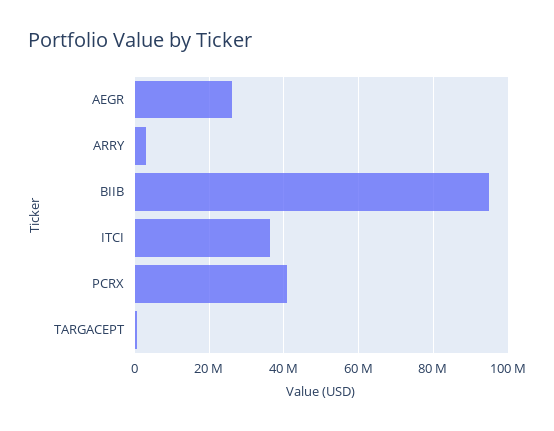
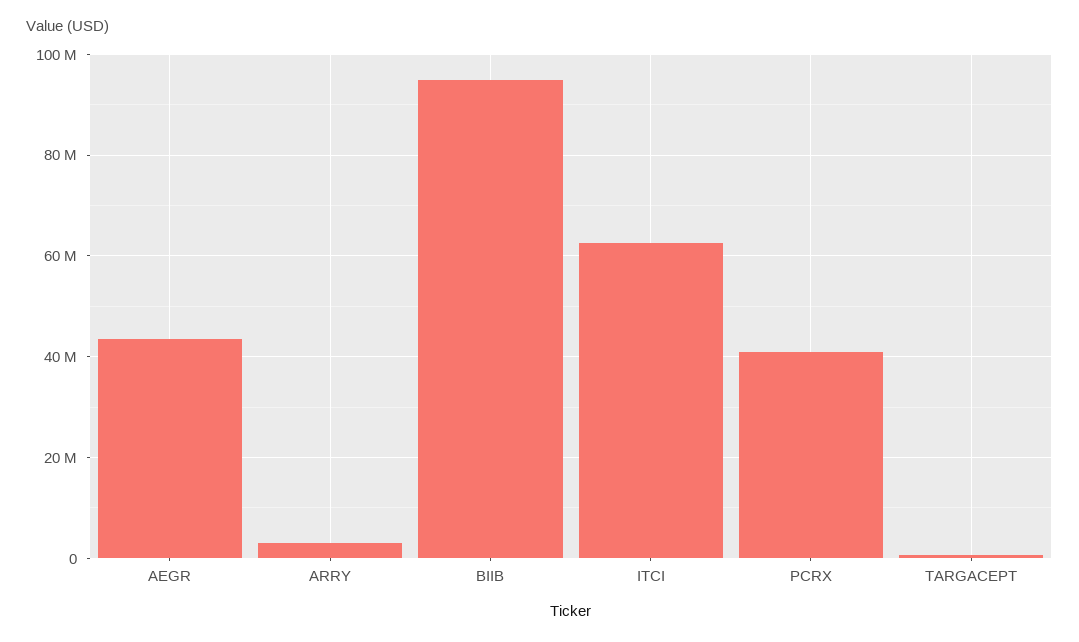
AEGR: 26000000 -> 44000000
ITCI: 36000000 -> 62000000

